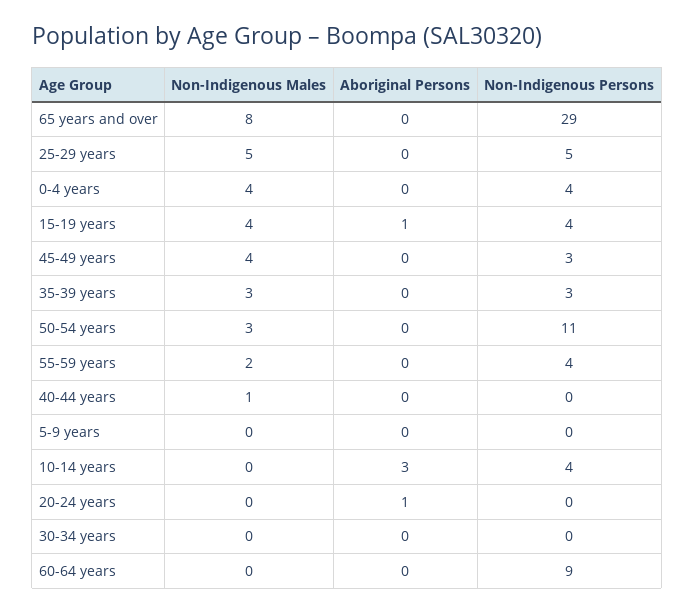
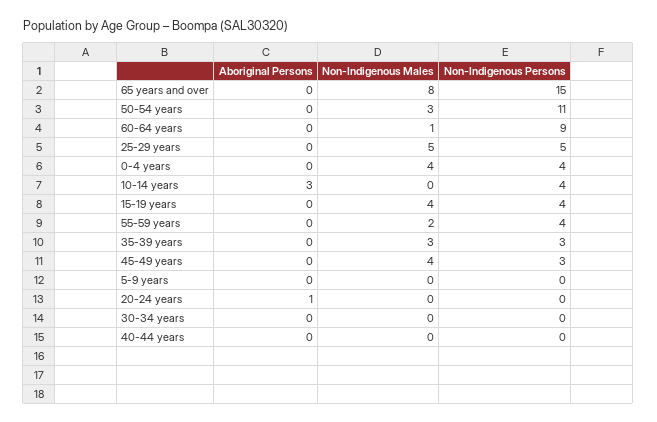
Non-Indigenous Persons, 65 years and over: 29 -> 15
Aboriginal Persons, 15-19 years: 1 -> 0
Non-Indigenous Males, 40-44 years: 1 -> 0
Non-Indigenous Males, 60-64 years: 0 -> 1

